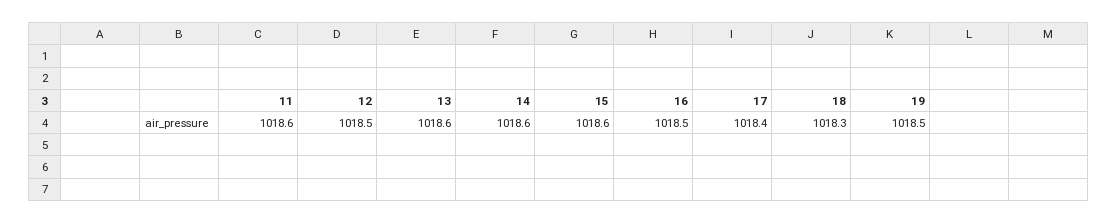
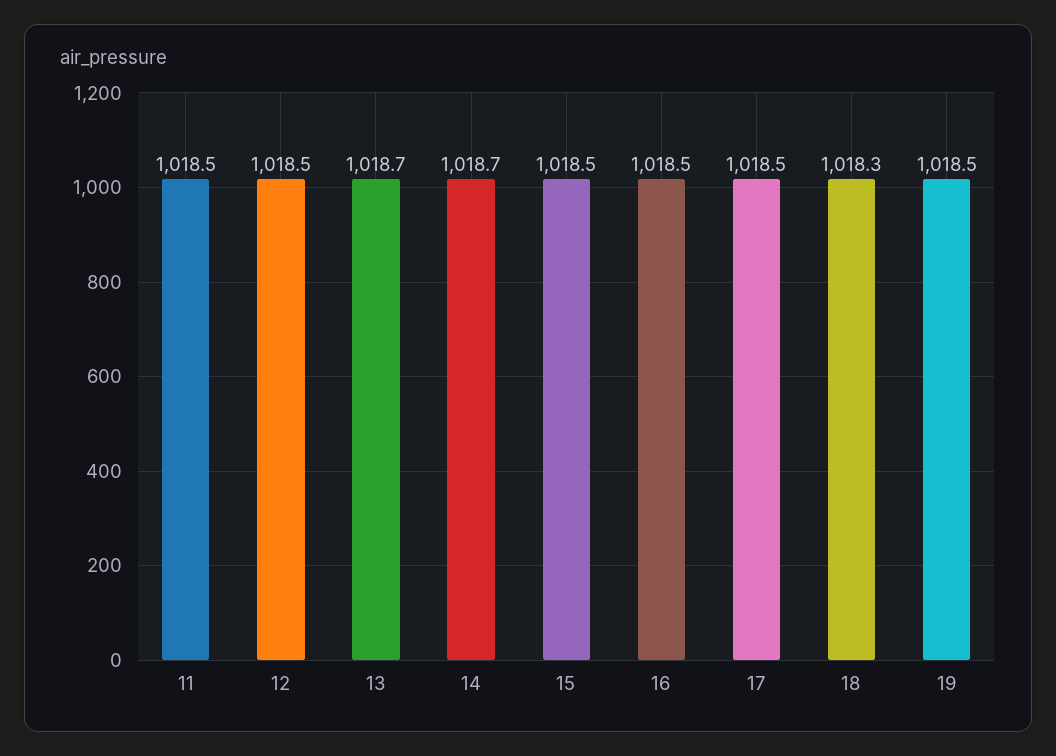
11: 1018.6 -> 1018.5
13: 1018.6 -> 1018.7
14: 1018.6 -> 1018.7
15: 1018.6 -> 1018.5
17: 1018.4 -> 1018.5

